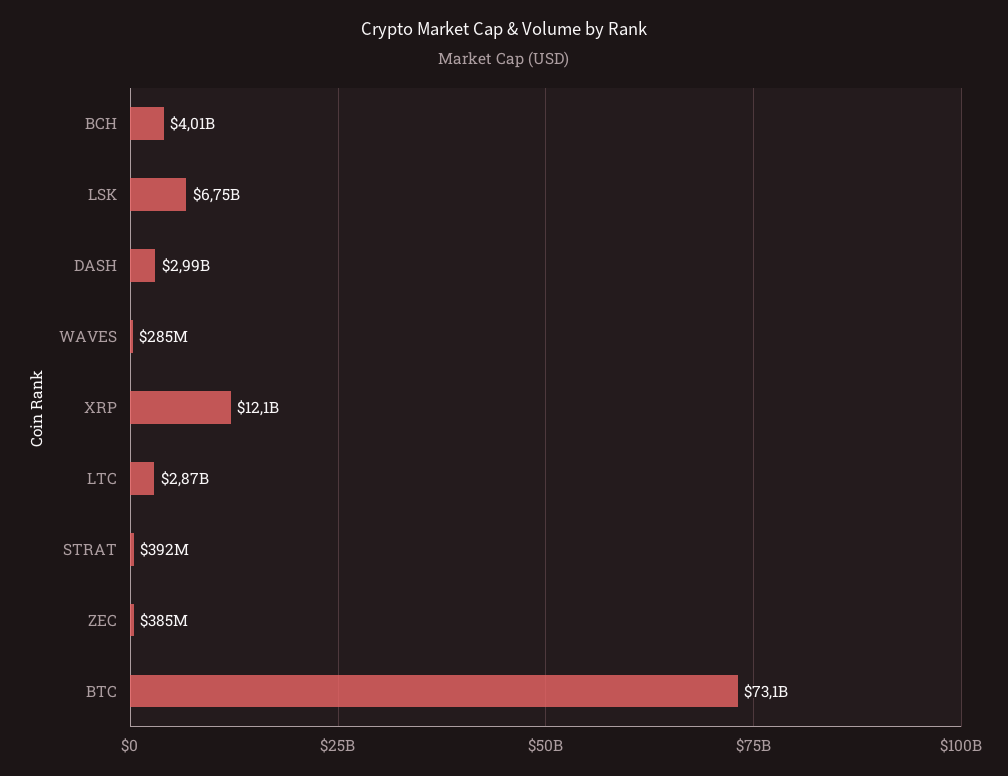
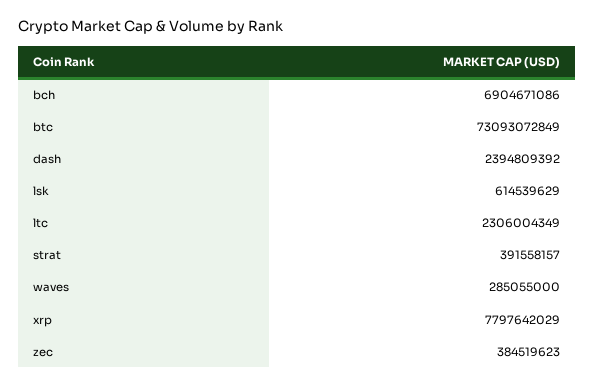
BCH: 4010000000 -> 6904671086
LSK: 6750000000 -> 614539629
DASH: 2990000000 -> 2394809392
XRP: 12100000000 -> 7797642029
LTC: 2870000000 -> 2306004349

